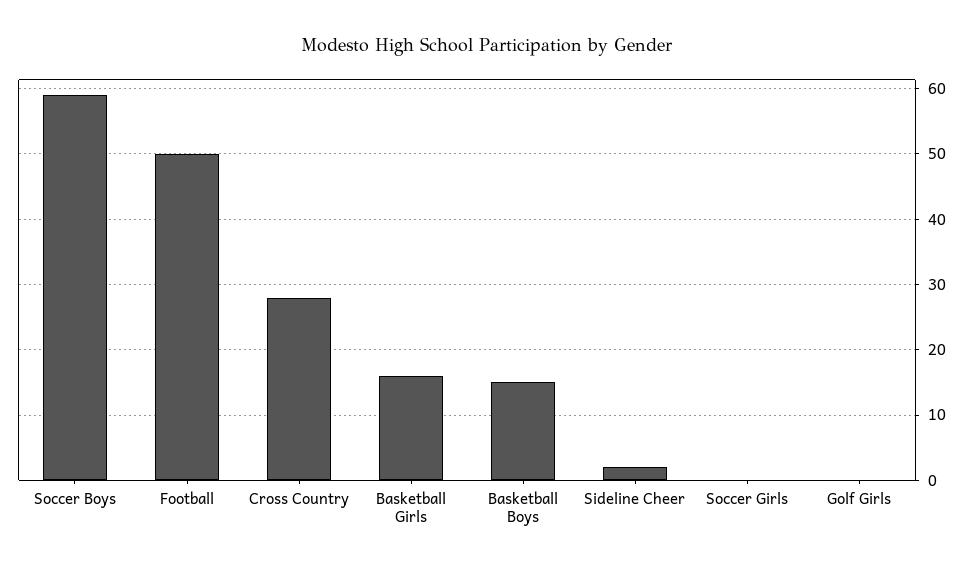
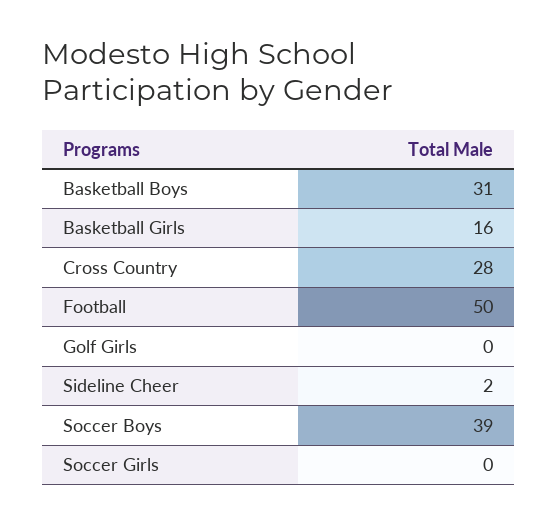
Soccer Boys: 59 -> 39
Basketball Boys: 15 -> 31

